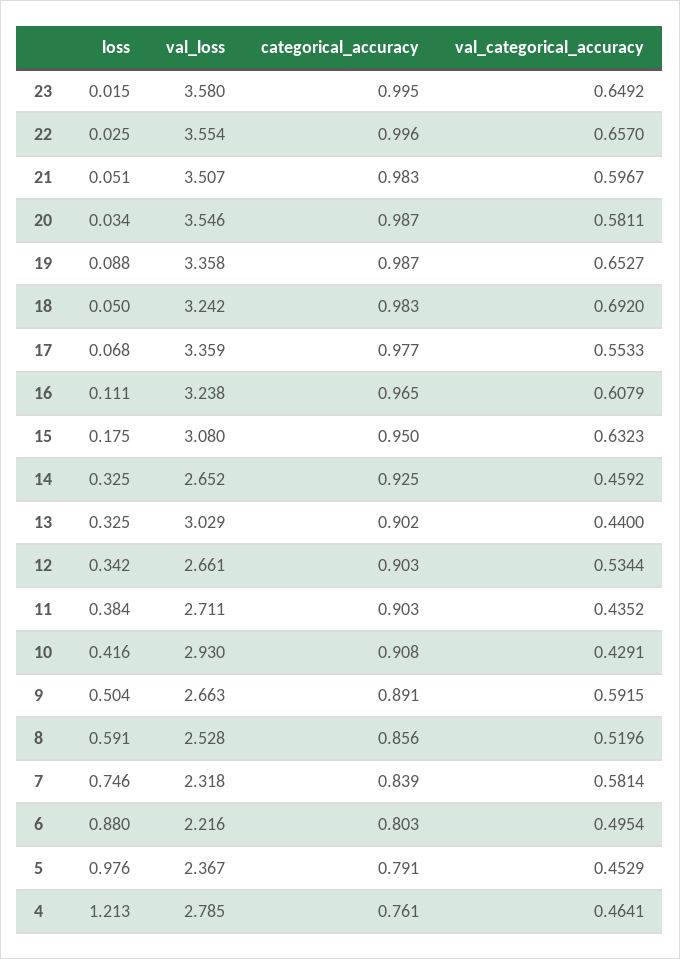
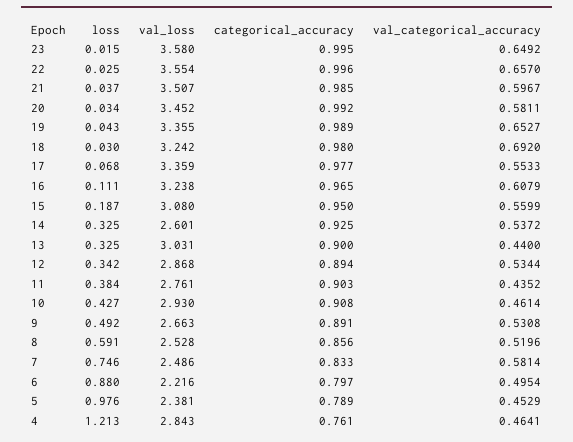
loss, 21: 0.051 -> 0.037
categorical_accuracy, 21: 0.983 -> 0.985
val_loss, 20: 3.546 -> 3.452
categorical_accuracy, 20: 0.987 -> 0.992
loss, 19: 0.088 -> 0.043
val_loss, 19: 3.358 -> 3.355
categorical_accuracy, 19: 0.987 -> 0.989
loss, 18: 0.05 -> 0.03
categorical_accuracy, 18: 0.983 -> 0.98
loss, 15: 0.175 -> 0.187
val_categorical_accuracy, 15: 0.6323 -> 0.5599
val_loss, 14: 2.652 -> 2.601
val_categorical_accuracy, 14: 0.4592 -> 0.5372
val_loss, 13: 3.029 -> 3.031
categorical_accuracy, 13: 0.902 -> 0.9
val_loss, 12: 2.661 -> 2.868
categorical_accuracy, 12: 0.903 -> 0.894
val_loss, 11: 2.711 -> 2.761
loss, 10: 0.416 -> 0.427
val_categorical_accuracy, 10: 0.4291 -> 0.4614
loss, 9: 0.504 -> 0.492
val_categorical_accuracy, 9: 0.5915 -> 0.5308
val_loss, 7: 2.318 -> 2.486
categorical_accuracy, 7: 0.839 -> 0.833
categorical_accuracy, 6: 0.803 -> 0.797
val_loss, 5: 2.367 -> 2.381
categorical_accuracy, 5: 0.791 -> 0.789
val_loss, 4: 2.785 -> 2.843

